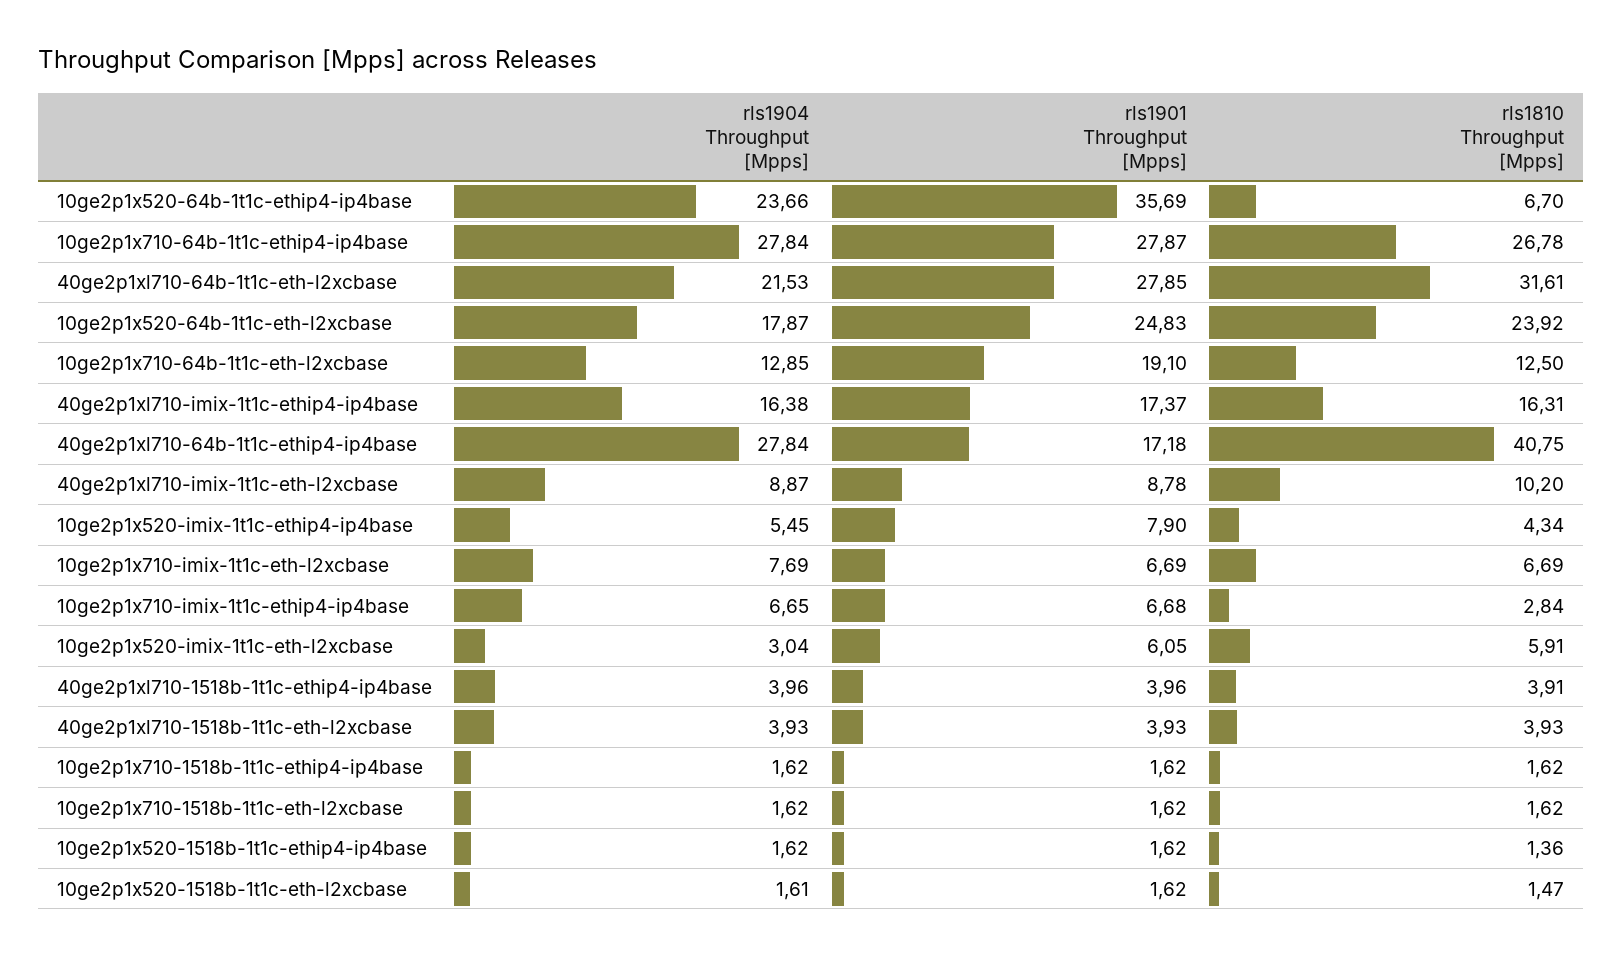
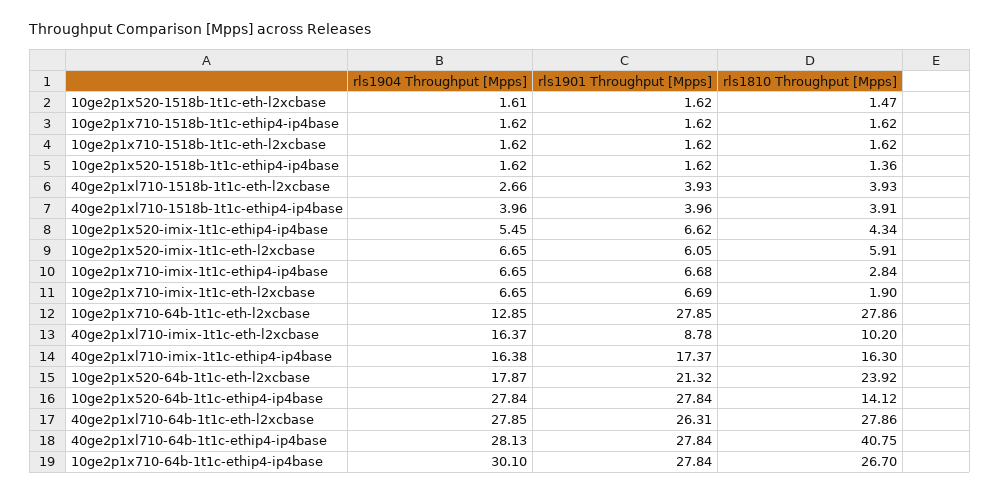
rls1904 Throughput [Mpps], 10ge2p1x520-64b-1t1c-ethip4-ip4base: 23.66 -> 27.84
rls1901 Throughput [Mpps], 10ge2p1x520-64b-1t1c-ethip4-ip4base: 35.69 -> 27.84
rls1810 Throughput [Mpps], 10ge2p1x520-64b-1t1c-ethip4-ip4base: 6.7 -> 14.12
rls1904 Throughput [Mpps], 10ge2p1x710-64b-1t1c-ethip4-ip4base: 27.84 -> 30.1
rls1901 Throughput [Mpps], 10ge2p1x710-64b-1t1c-ethip4-ip4base: 27.87 -> 27.84
rls1810 Throughput [Mpps], 10ge2p1x710-64b-1t1c-ethip4-ip4base: 26.78 -> 26.7
rls1904 Throughput [Mpps], 40ge2p1xl710-64b-1t1c-eth-l2xcbase: 21.53 -> 27.85
rls1901 Throughput [Mpps], 40ge2p1xl710-64b-1t1c-eth-l2xcbase: 27.85 -> 26.31
rls1810 Throughput [Mpps], 40ge2p1xl710-64b-1t1c-eth-l2xcbase: 31.61 -> 27.86
rls1901 Throughput [Mpps], 10ge2p1x520-64b-1t1c-eth-l2xcbase: 24.83 -> 21.32
rls1901 Throughput [Mpps], 10ge2p1x710-64b-1t1c-eth-l2xcbase: 19.1 -> 27.85
rls1810 Throughput [Mpps], 10ge2p1x710-64b-1t1c-eth-l2xcbase: 12.5 -> 27.86
rls1810 Throughput [Mpps], 40ge2p1xl710-imix-1t1c-ethip4-ip4base: 16.31 -> 16.3
rls1904 Throughput [Mpps], 40ge2p1xl710-64b-1t1c-ethip4-ip4base: 27.84 -> 28.13
rls1901 Throughput [Mpps], 40ge2p1xl710-64b-1t1c-ethip4-ip4base: 17.18 -> 27.84
rls1904 Throughput [Mpps], 40ge2p1xl710-imix-1t1c-eth-l2xcbase: 8.87 -> 16.37
rls1901 Throughput [Mpps], 10ge2p1x520-imix-1t1c-ethip4-ip4base: 7.9 -> 6.62
rls1904 Throughput [Mpps], 10ge2p1x710-imix-1t1c-eth-l2xcbase: 7.69 -> 6.65
rls1810 Throughput [Mpps], 10ge2p1x710-imix-1t1c-eth-l2xcbase: 6.69 -> 1.9
rls1904 Throughput [Mpps], 10ge2p1x520-imix-1t1c-eth-l2xcbase: 3.04 -> 6.65
rls1904 Throughput [Mpps], 40ge2p1xl710-1518b-1t1c-eth-l2xcbase: 3.93 -> 2.66

